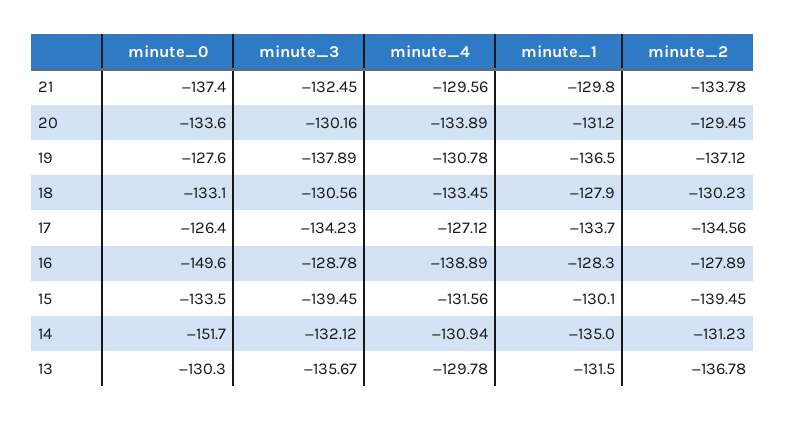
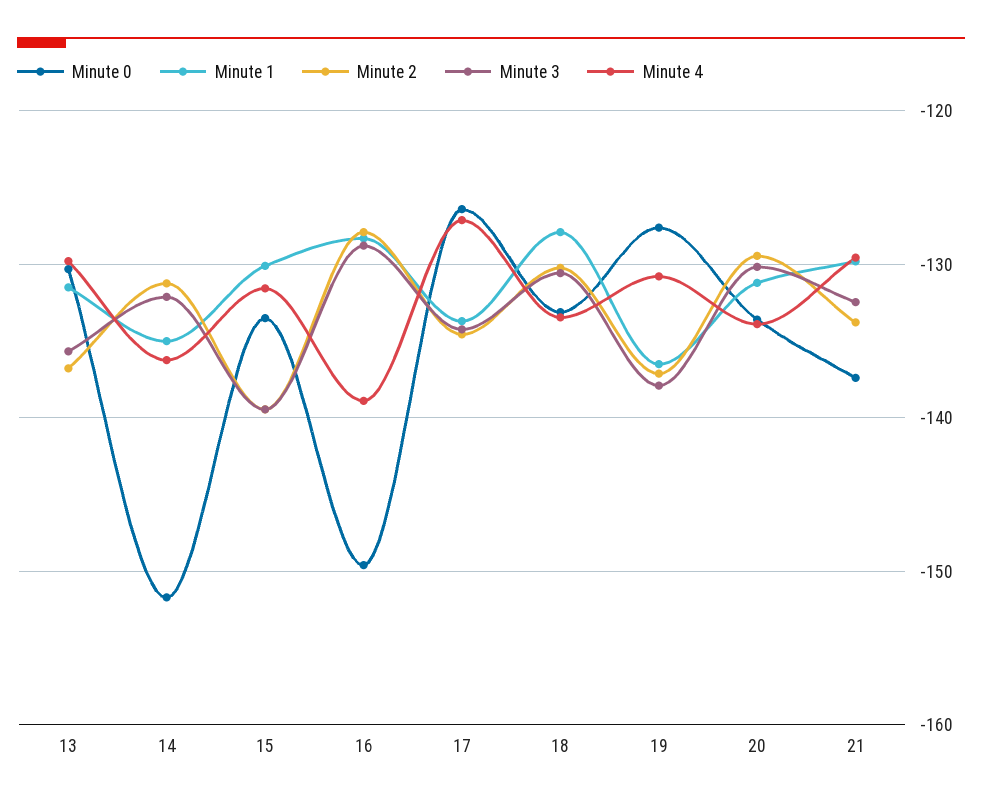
minute_4, 14: -130.94 -> -136

